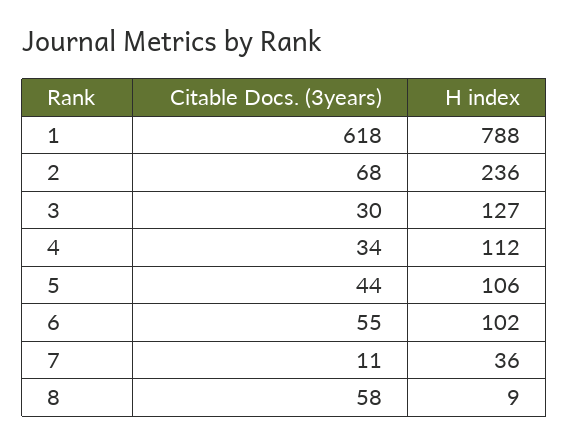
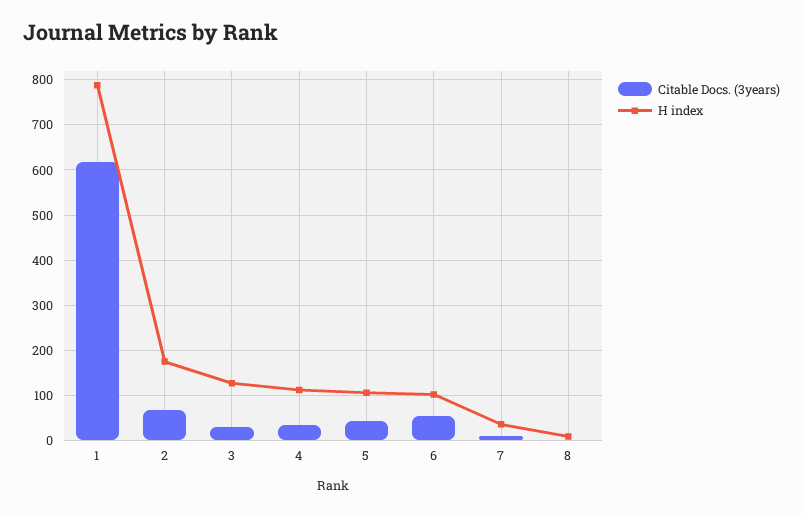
H index, 2: 236 -> 180
Citable Docs. (3years), 8: 58 -> 0

